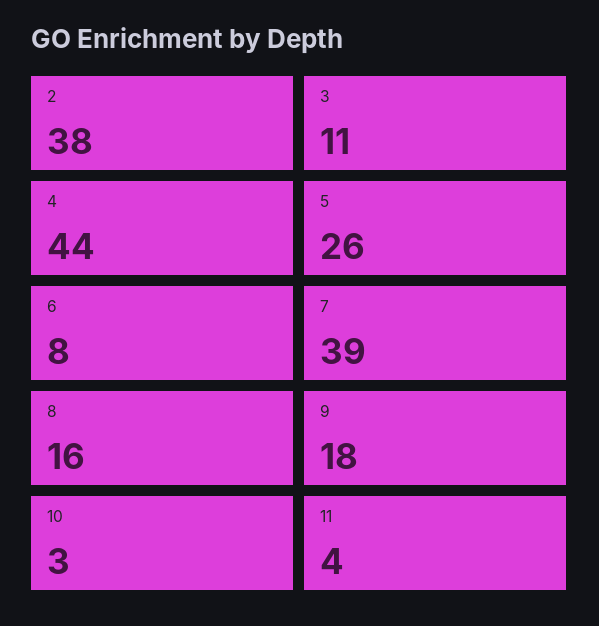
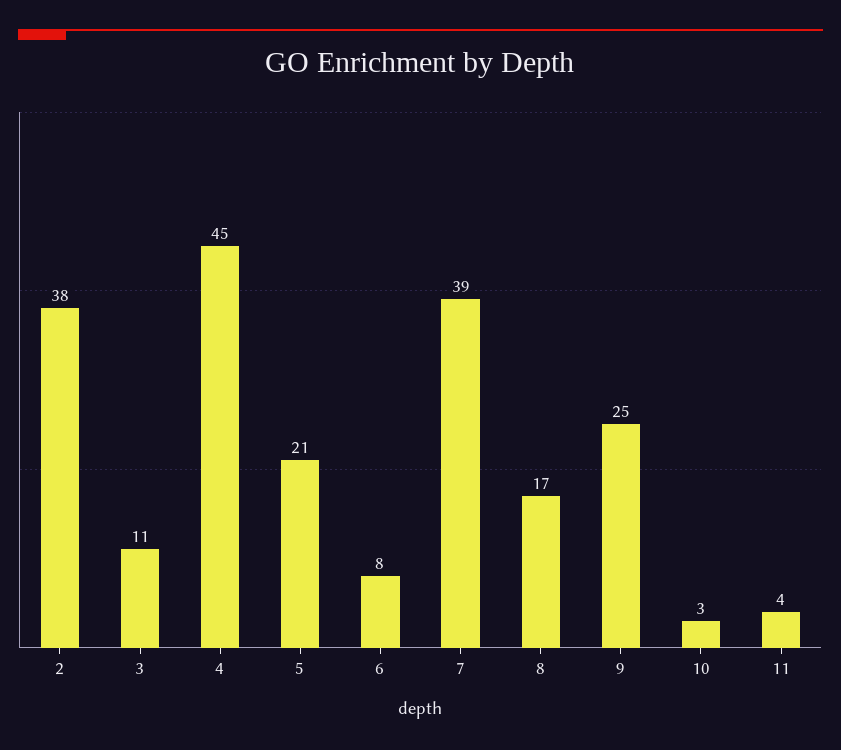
4: 44 -> 45
5: 26 -> 21
8: 16 -> 17
9: 18 -> 25

